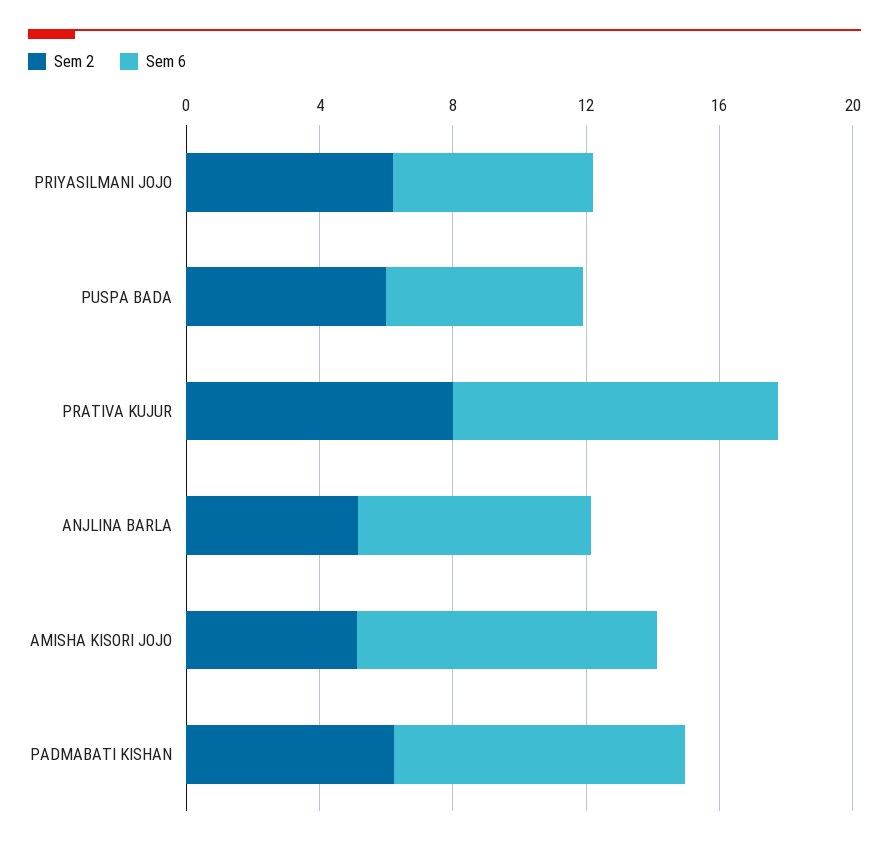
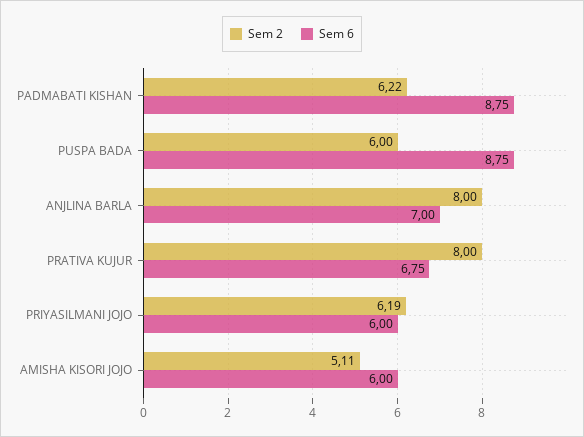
Sem 6, PUSPA BADA: 6 -> 8.75
Sem 6, PRATIVA KUJUR: 10 -> 6.75
Sem 2, ANJLINA BARLA: 5 -> 8
Sem 6, AMISHA KISORI JOJO: 9 -> 6

